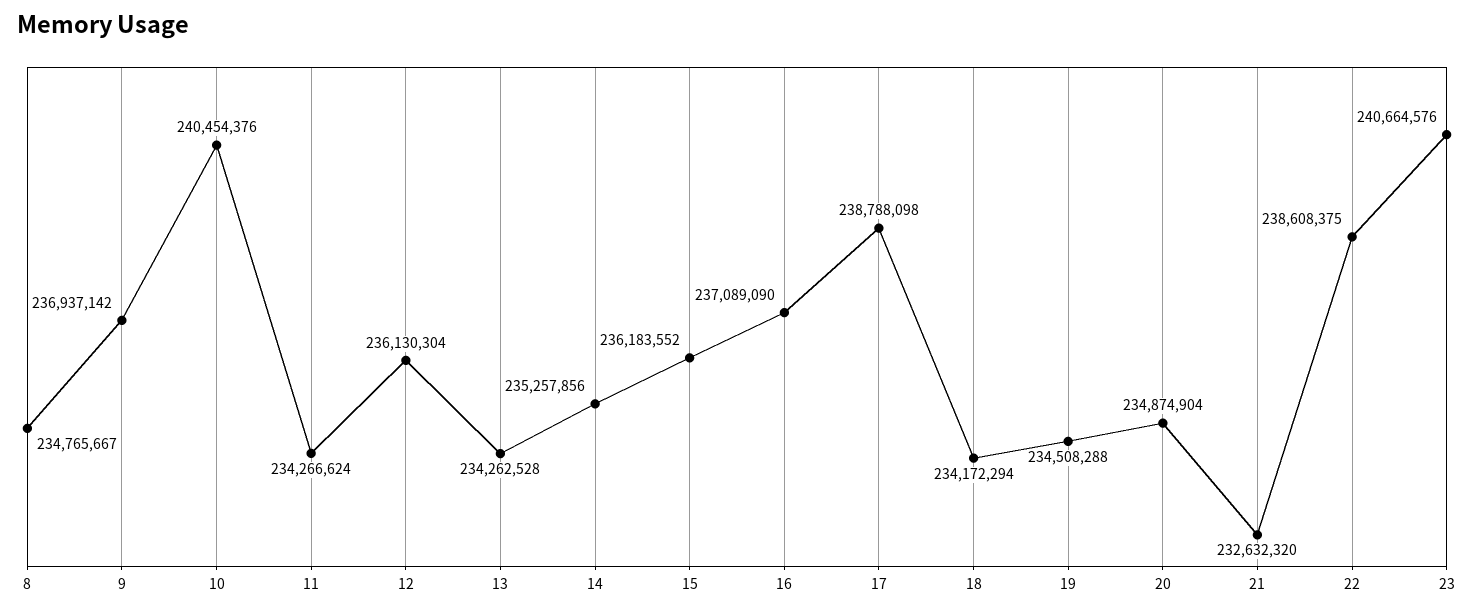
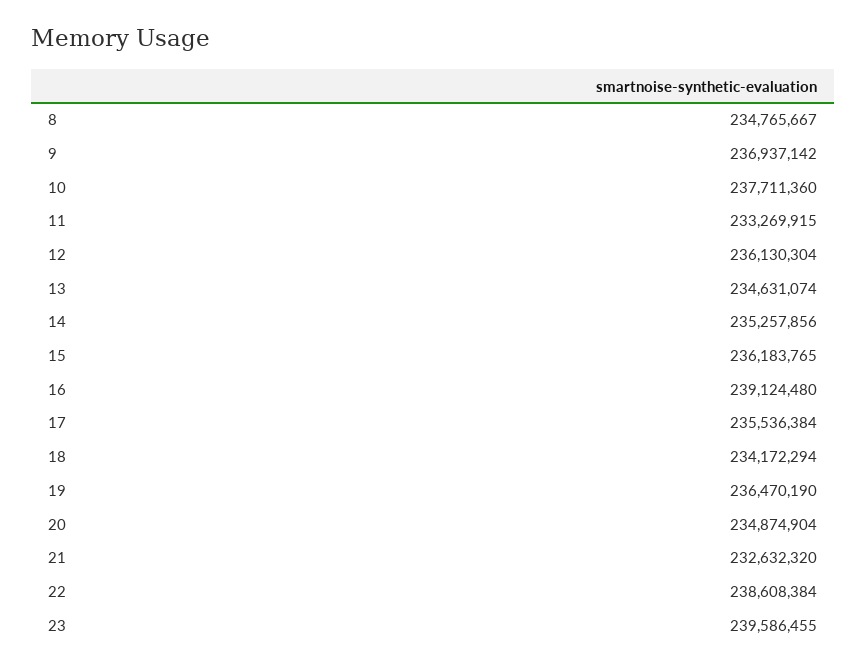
10: 240454376 -> 237711360
11: 234266624 -> 233269915
13: 234262528 -> 234631074
15: 236183552 -> 236183765
16: 237089090 -> 239124480
17: 238788098 -> 235536384
19: 234508288 -> 236470190
22: 238608375 -> 238608384
23: 240664576 -> 239586455

